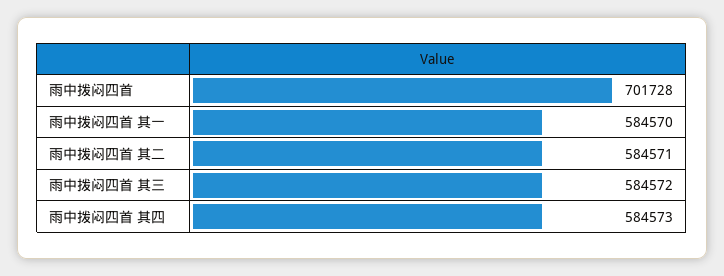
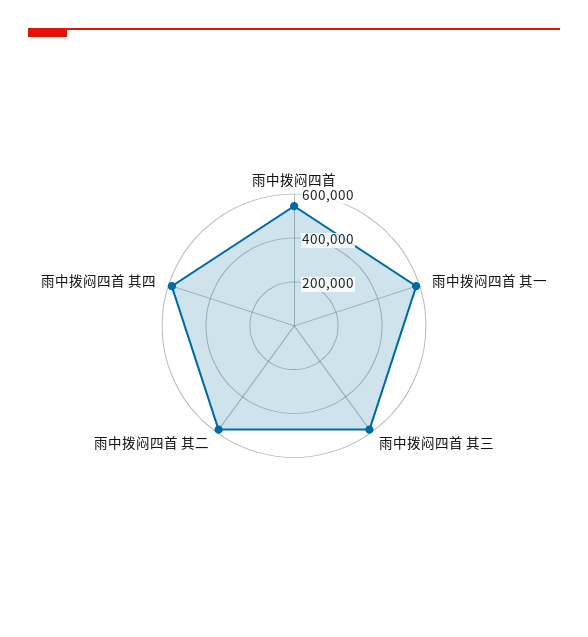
雨中拨闷四首: 701728 -> 550000

